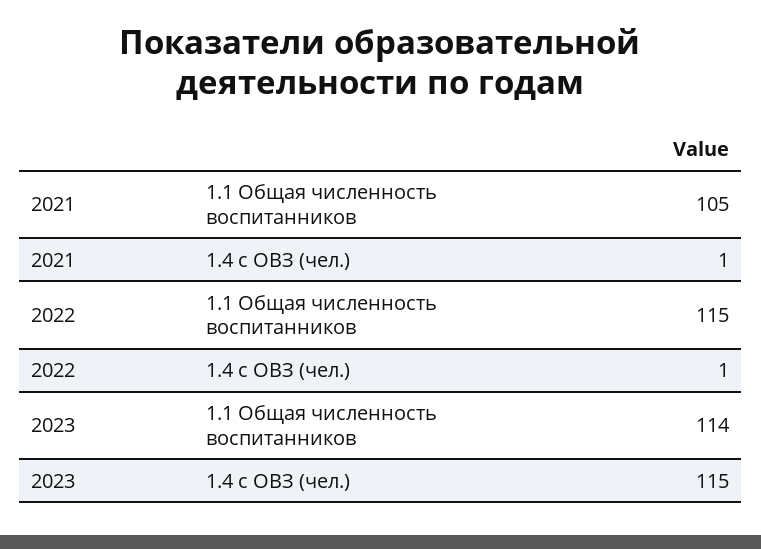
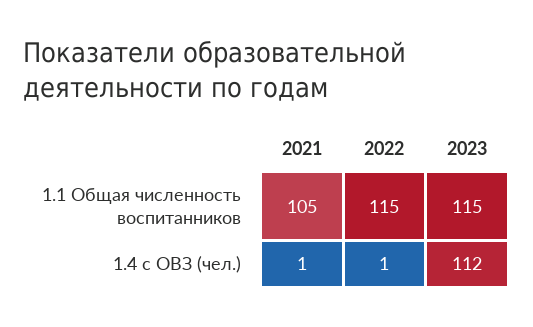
2023, 1.1 Общая численность воспитанников: 114 -> 115
2023, 1.4 с ОВЗ (чел.): 115 -> 112

